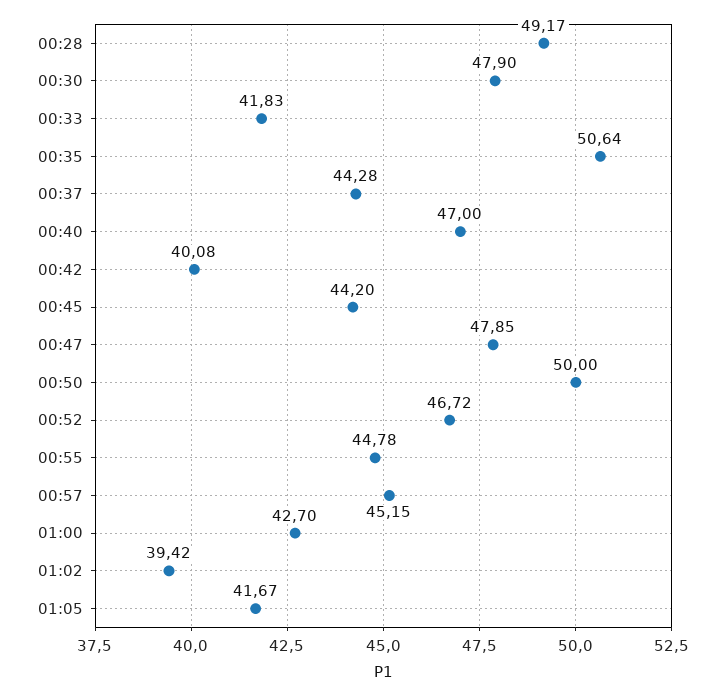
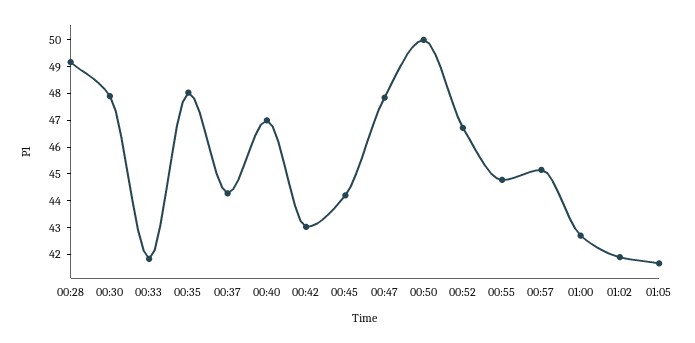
00:35: 50.64 -> 48
00:42: 40.08 -> 43
01:02: 39.42 -> 42

